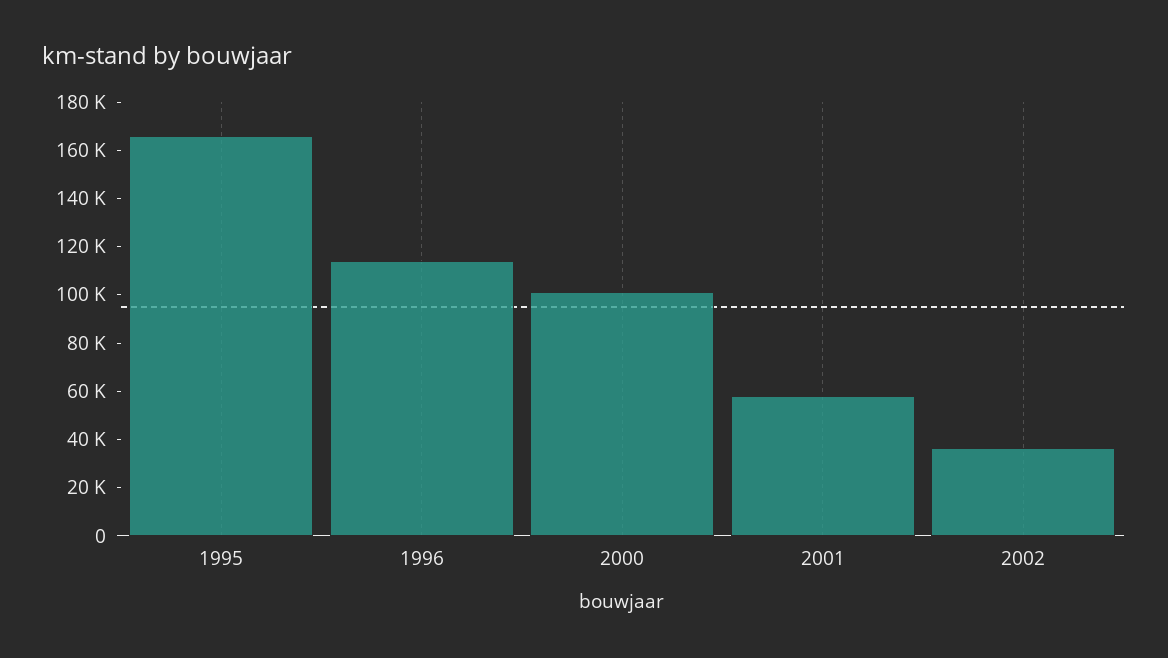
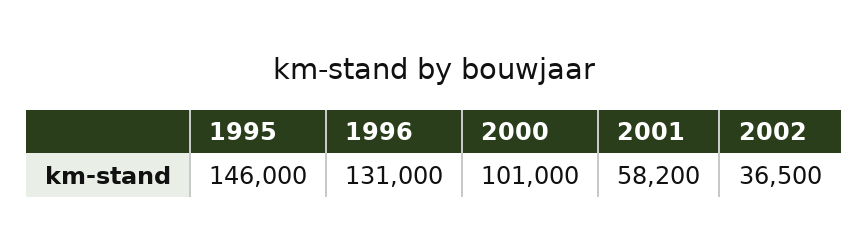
1995: 165000 -> 146000
1996: 115000 -> 131000

